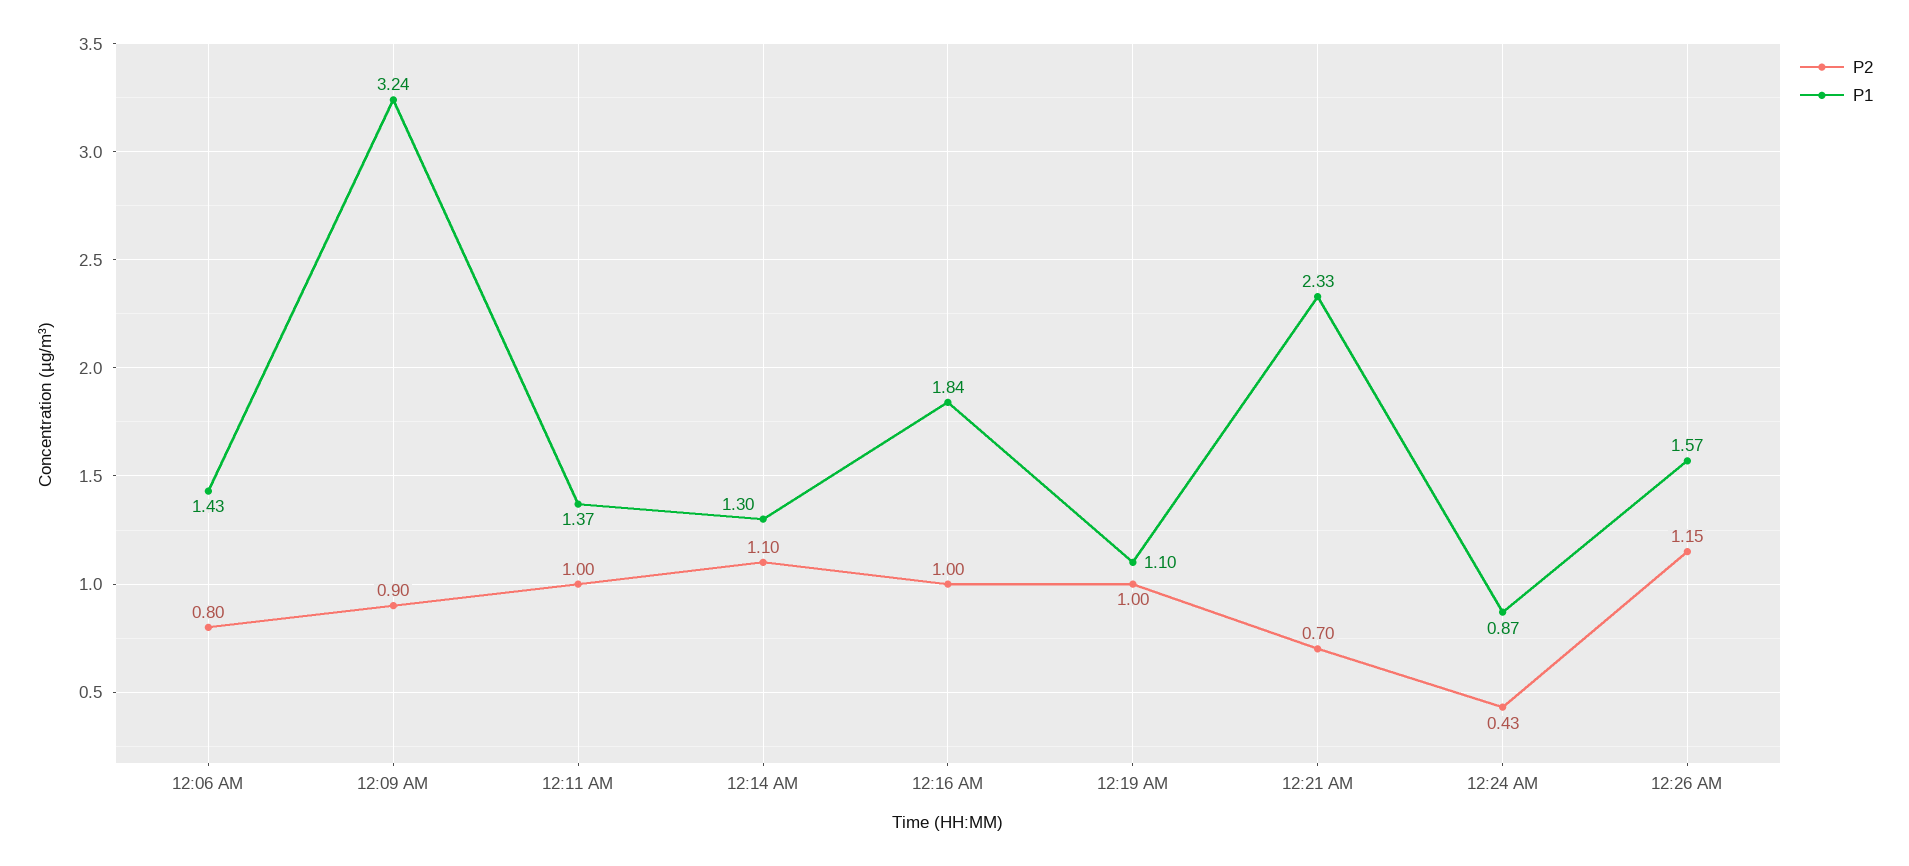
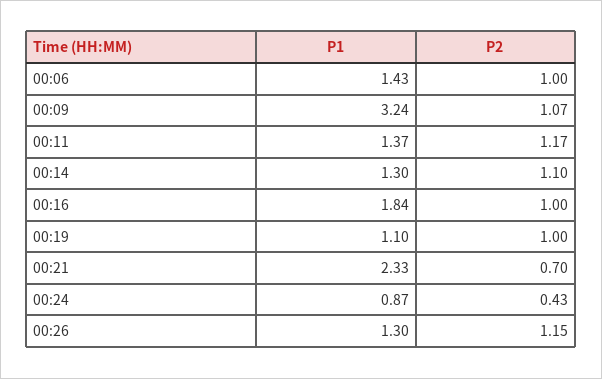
P2, 12:06 AM: 0.8 -> 1
P2, 12:09 AM: 0.9 -> 1.07
P2, 12:11 AM: 1 -> 1.17
P1, 12:26 AM: 1.57 -> 1.3

